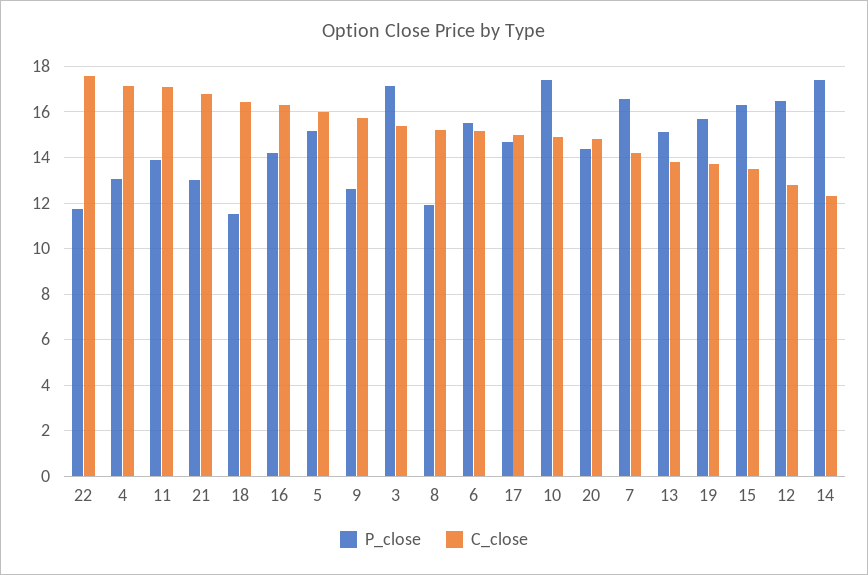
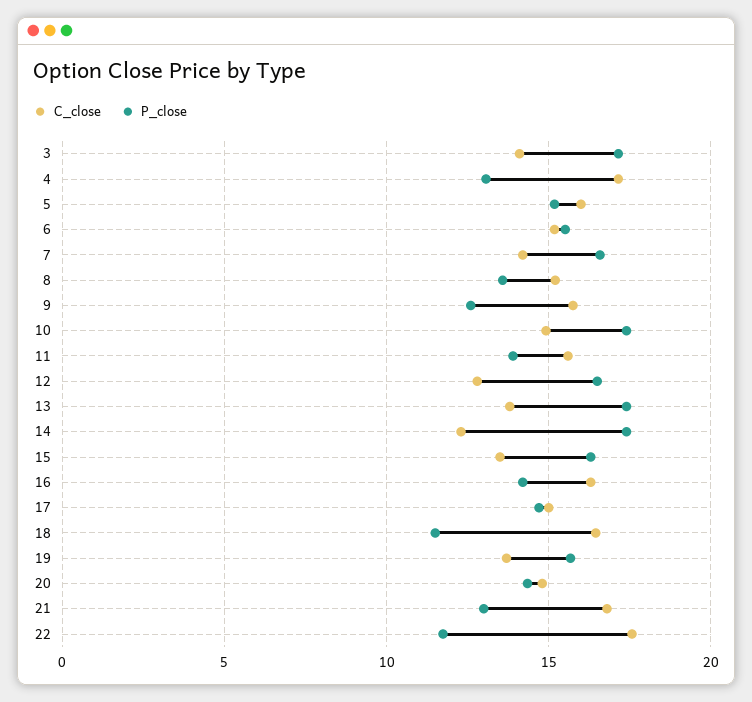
C_close, 11: 17 -> 15.5
C_close, 3: 15.5 -> 14
P_close, 8: 12 -> 13.5
P_close, 13: 15 -> 17.5

